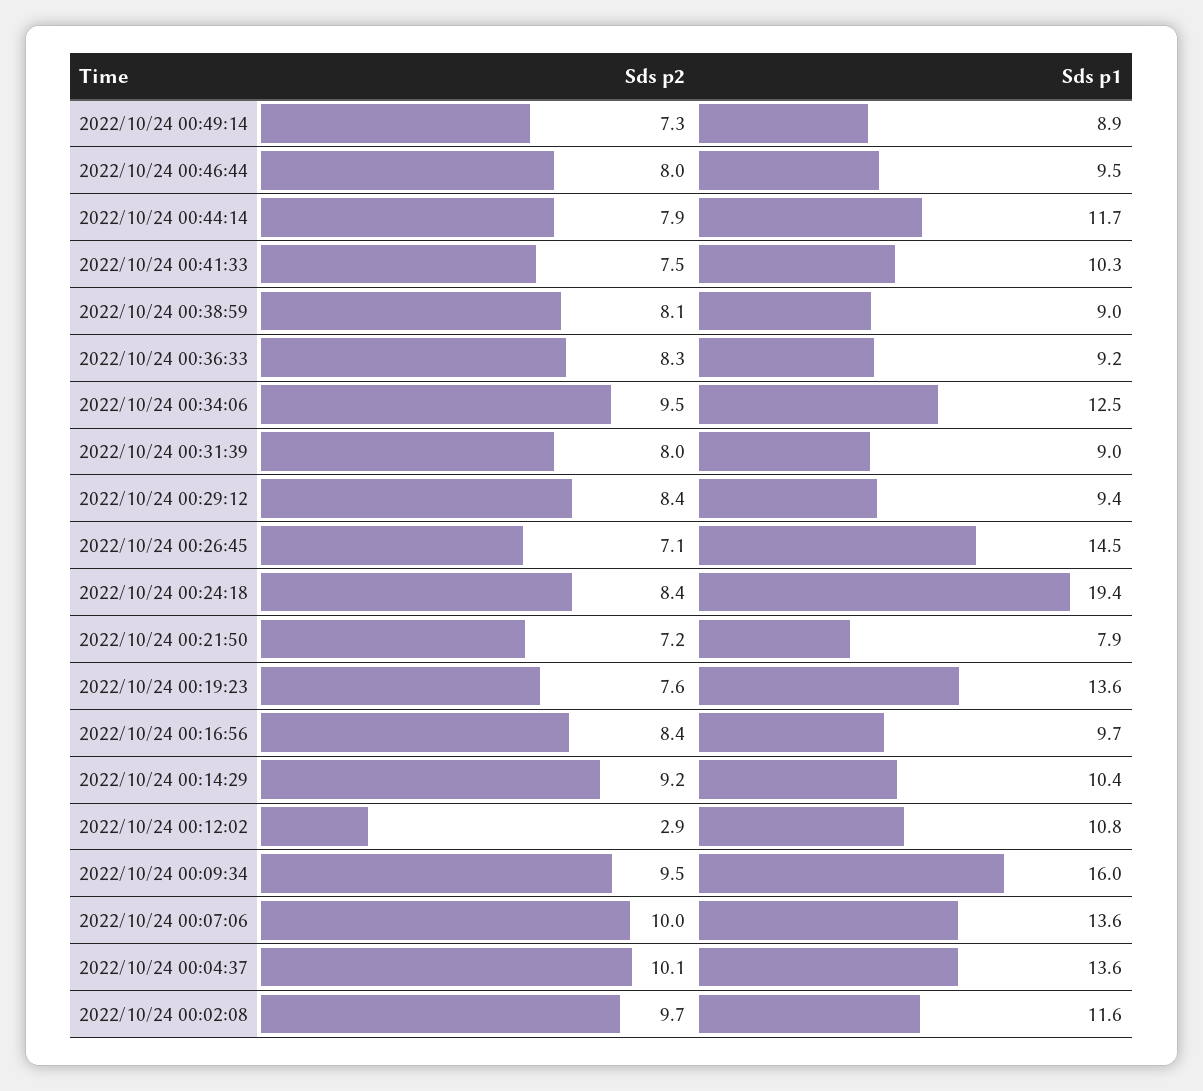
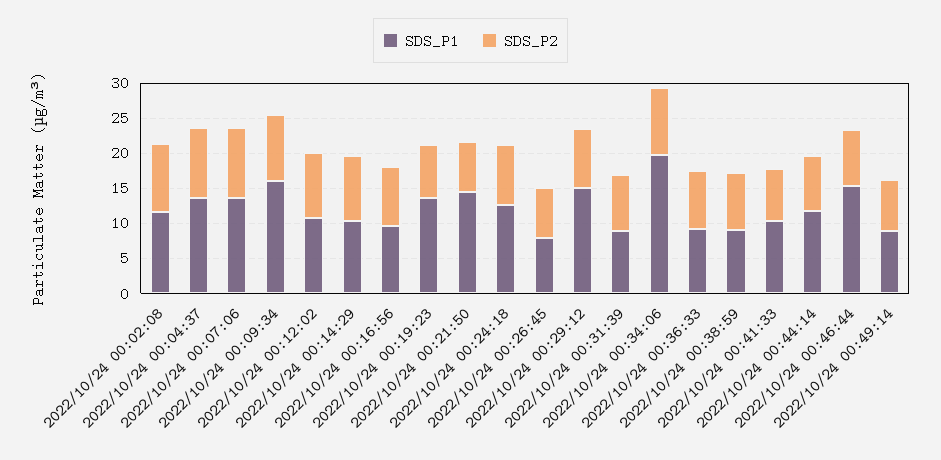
Sds p1, 2022/10/24 00:46:44: 9.5 -> 15
Sds p1, 2022/10/24 00:34:06: 12.5 -> 20
Sds p1, 2022/10/24 00:29:12: 9.4 -> 15
Sds p1, 2022/10/24 00:26:45: 14.5 -> 7.5
Sds p1, 2022/10/24 00:24:18: 19.4 -> 12.5
Sds p1, 2022/10/24 00:21:50: 7.9 -> 15
Sds p2, 2022/10/24 00:12:02: 2.9 -> 10

